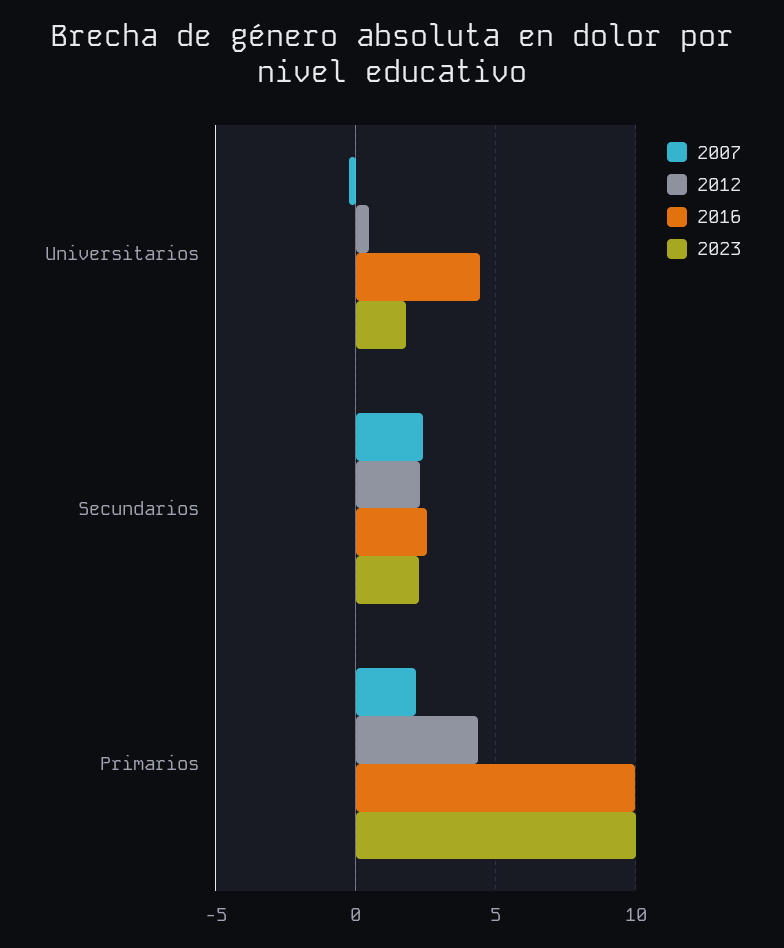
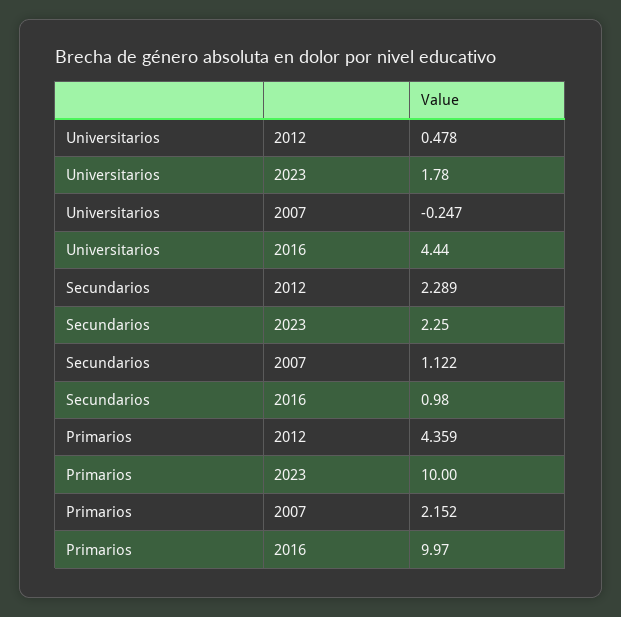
2007, Secundarios: 2.5 -> 1.122
2016, Secundarios: 2.5 -> 0.98

